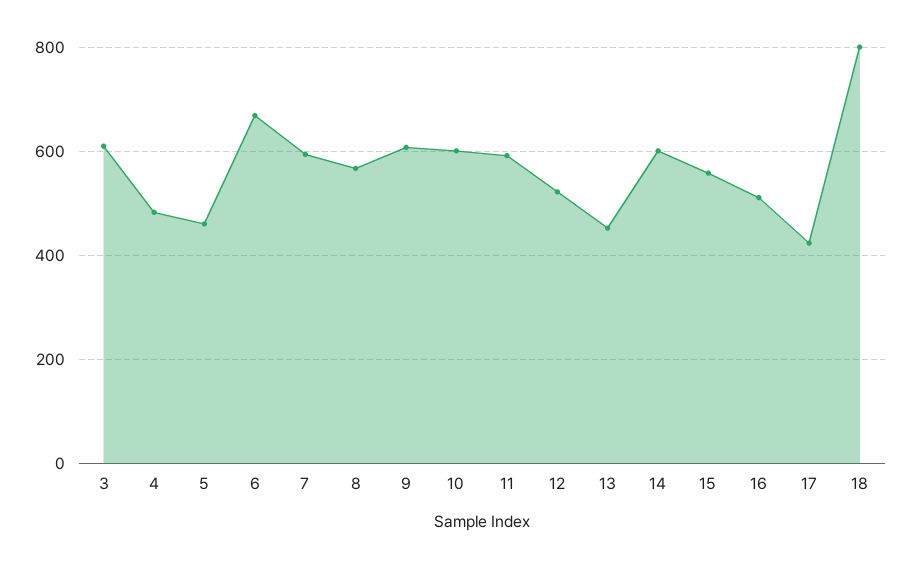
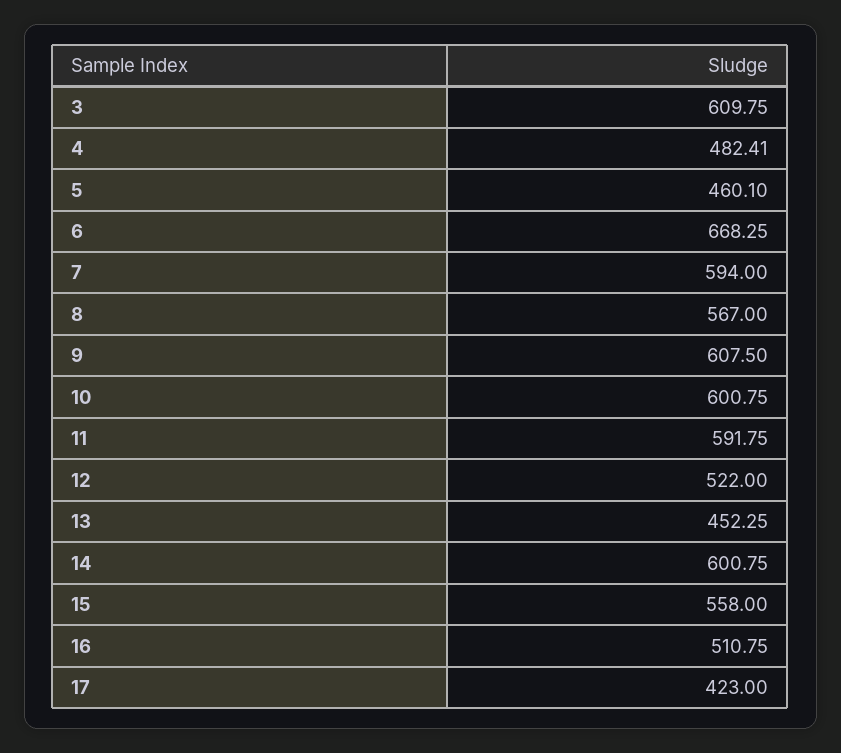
18: 800 -> none

